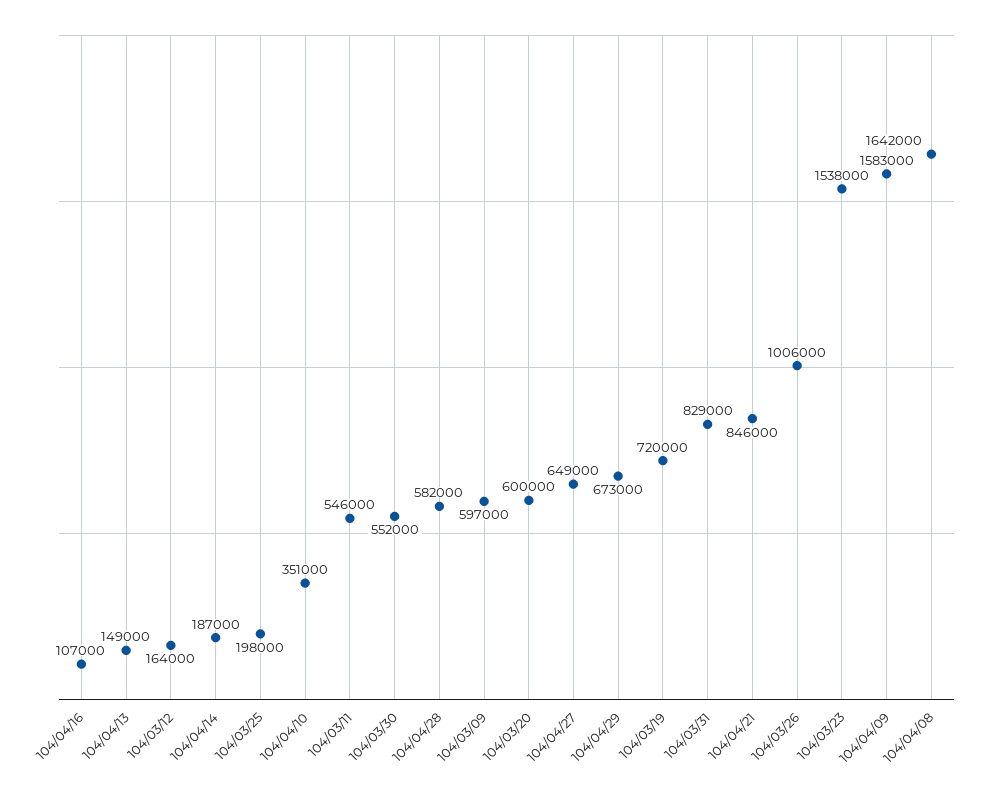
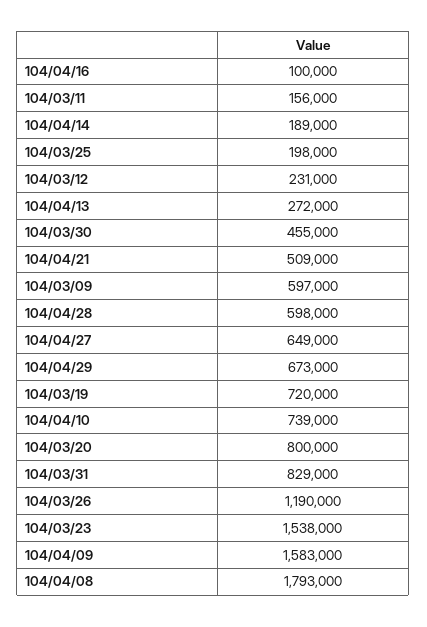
104/04/16: 107000 -> 100000
104/04/13: 149000 -> 272000
104/03/12: 164000 -> 231000
104/04/14: 187000 -> 189000
104/04/10: 351000 -> 739000
104/03/11: 546000 -> 156000
104/03/30: 552000 -> 455000
104/04/28: 582000 -> 598000
104/03/20: 600000 -> 800000
104/04/21: 846000 -> 509000
104/03/26: 1006000 -> 1190000
104/04/08: 1642000 -> 1793000

